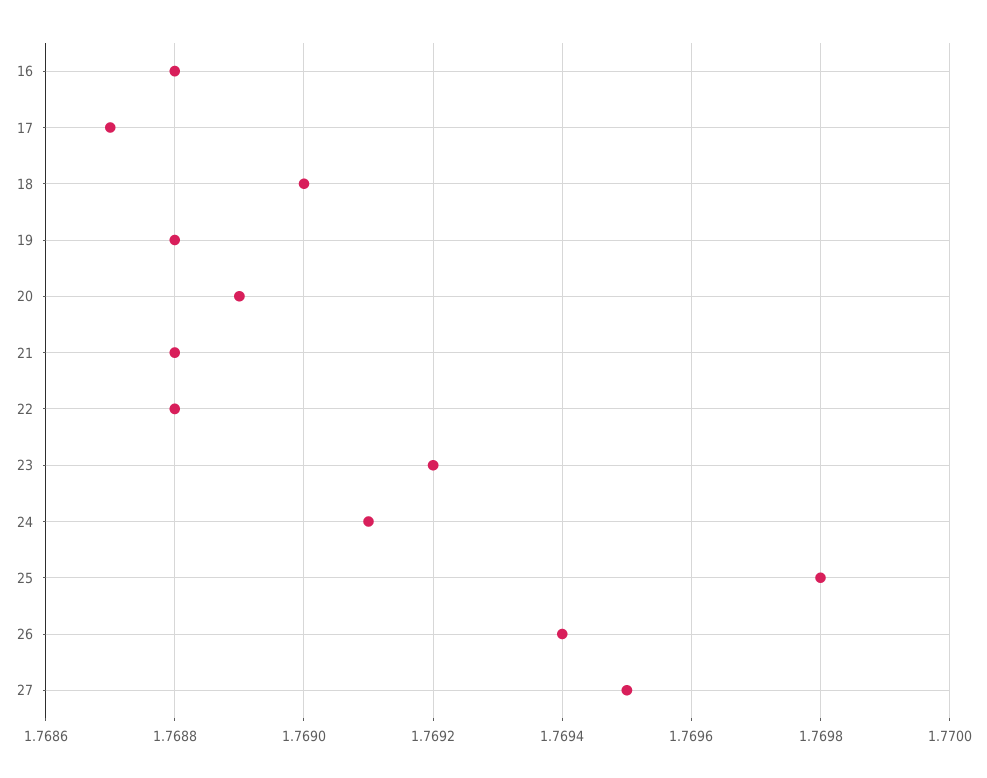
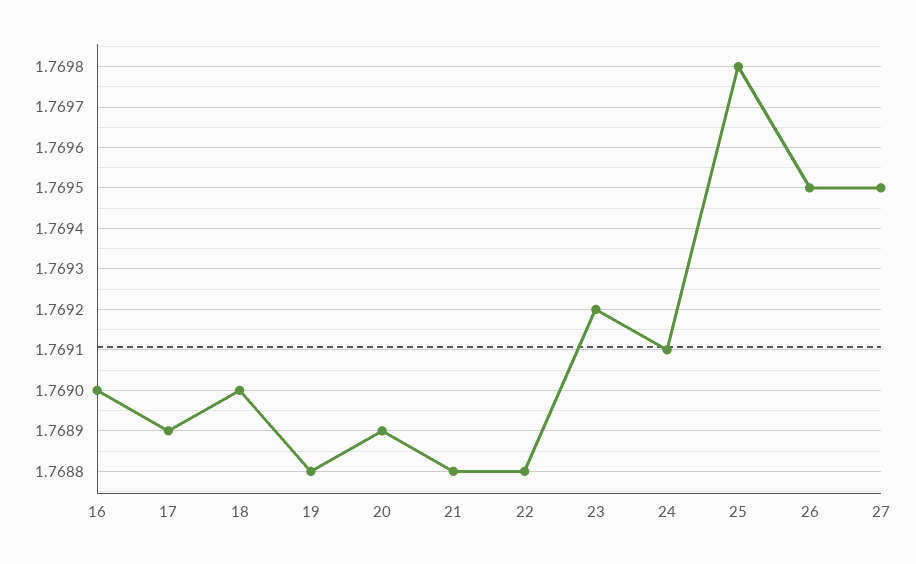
16: 1.7688 -> 1.769
17: 1.7687 -> 1.7689
26: 1.7694 -> 1.7695

